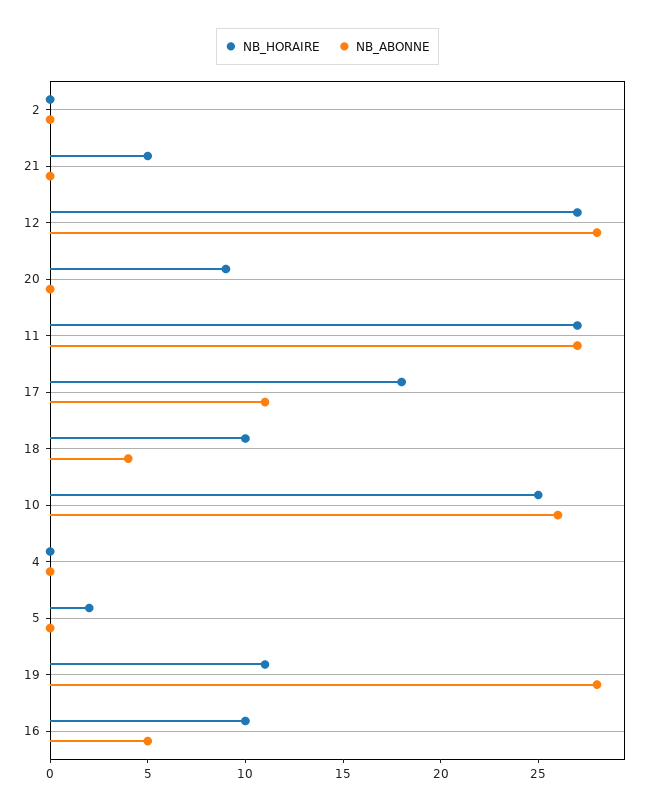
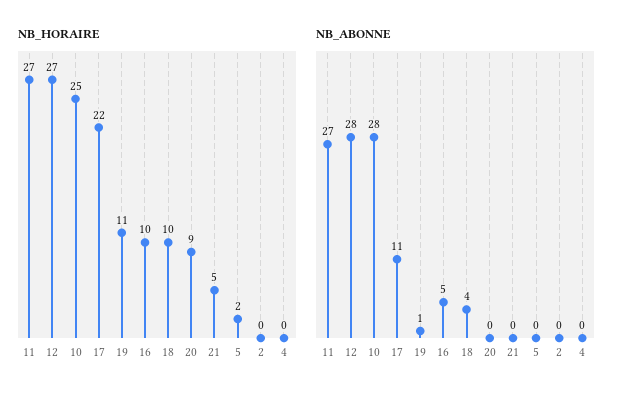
NB_HORAIRE, 17: 18 -> 22
NB_ABONNE, 10: 26 -> 28
NB_ABONNE, 19: 28 -> 1

